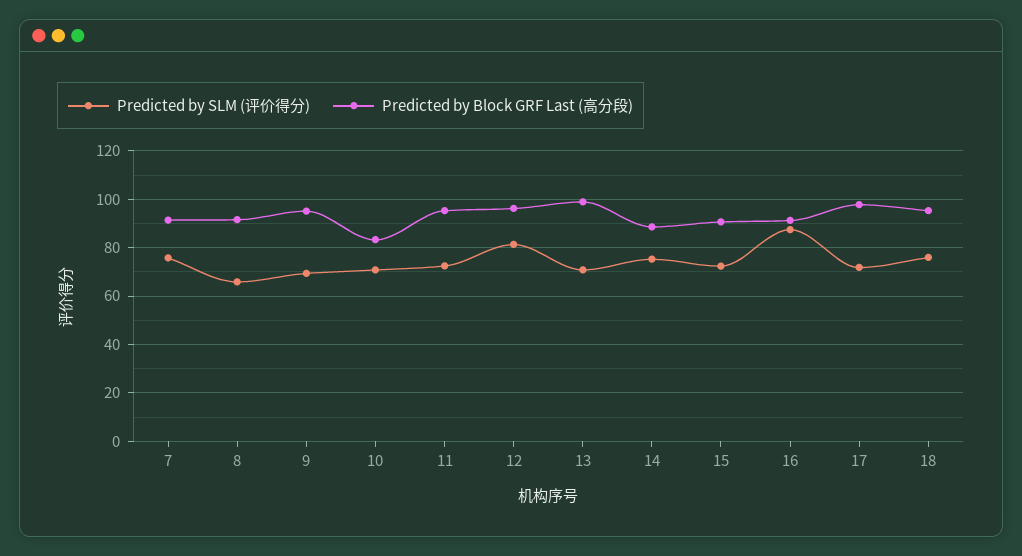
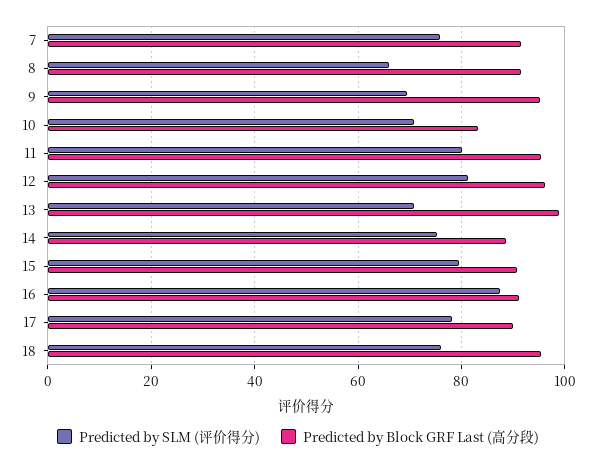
Predicted by SLM (评价得分), 11: 72.5 -> 80
Predicted by SLM (评价得分), 15: 72.5 -> 80
Predicted by SLM (评价得分), 17: 72.5 -> 78
Predicted by Block GRF Last (高分段), 17: 97.5 -> 90

